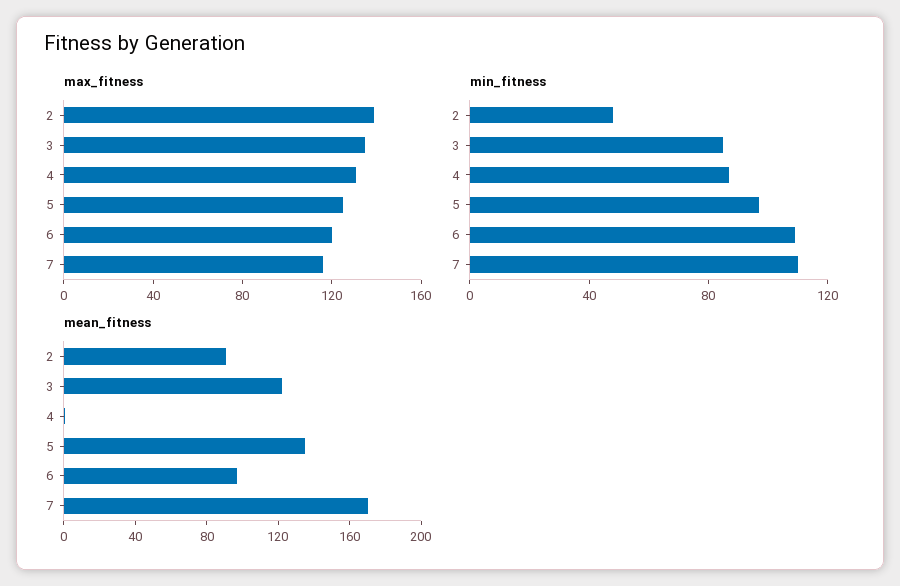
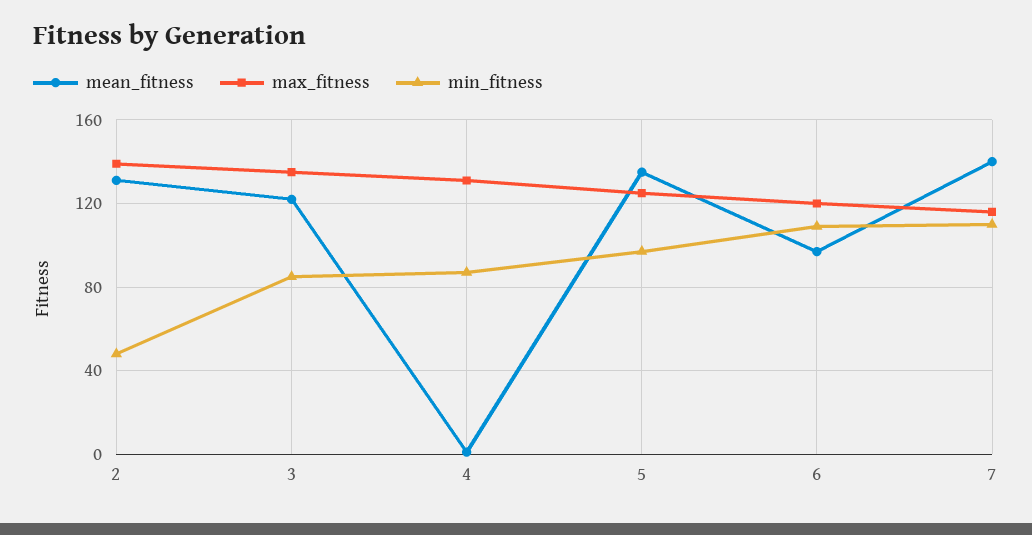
mean_fitness, 2: 90 -> 130
mean_fitness, 7: 170 -> 140

